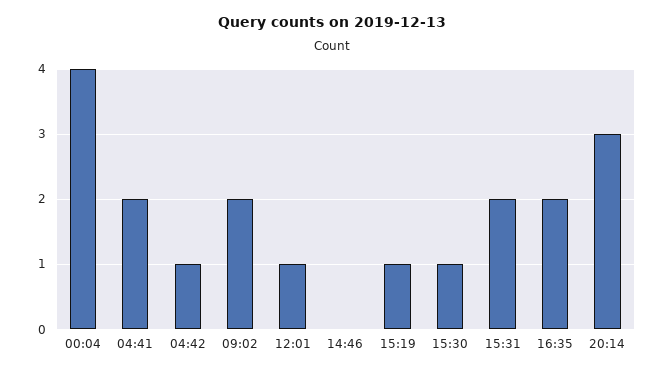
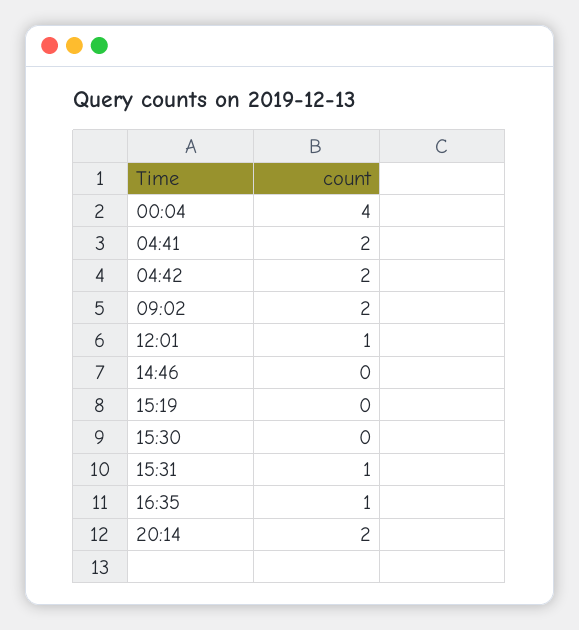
04:42: 1 -> 2
15:19: 1 -> 0
15:30: 1 -> 0
15:31: 2 -> 1
16:35: 2 -> 1
20:14: 3 -> 2

